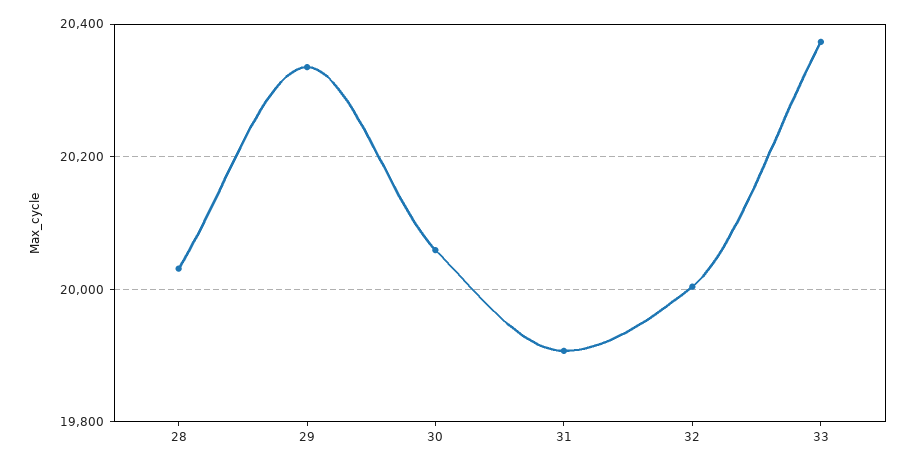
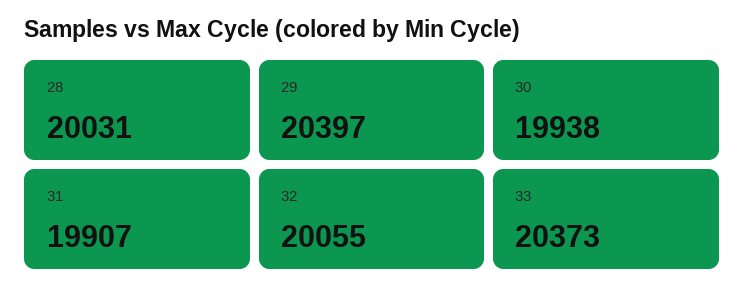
29: 20340 -> 20397
30: 20060 -> 19938
32: 20000 -> 20055

